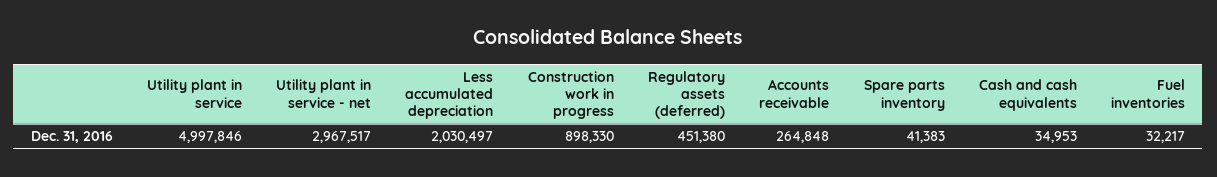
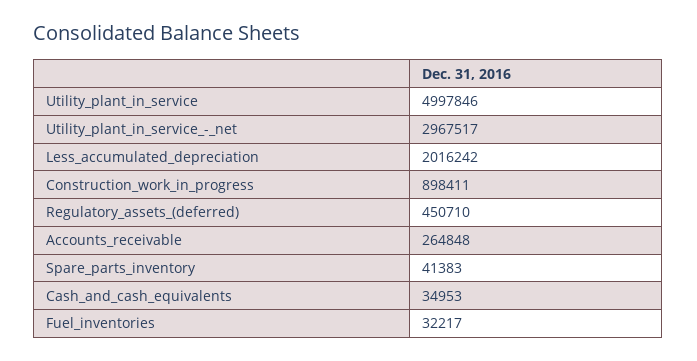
Less accumulated depreciation: 2030497 -> 2016242
Construction work in progress: 898330 -> 898411
Regulatory assets (deferred): 451380 -> 450710

